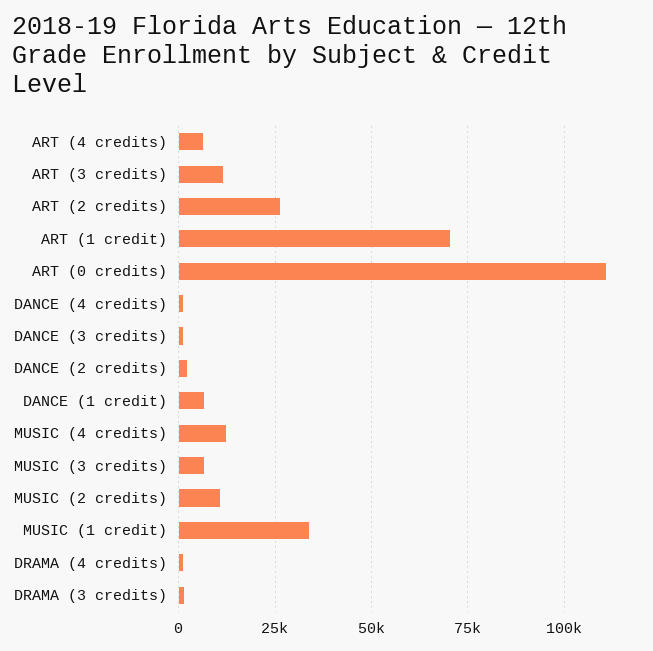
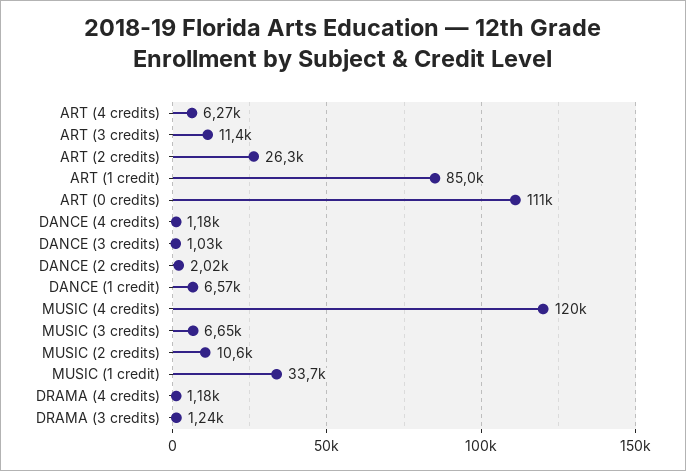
ART (1 credit): 70000 -> 85000
MUSIC (4 credits): 12500 -> 120000

